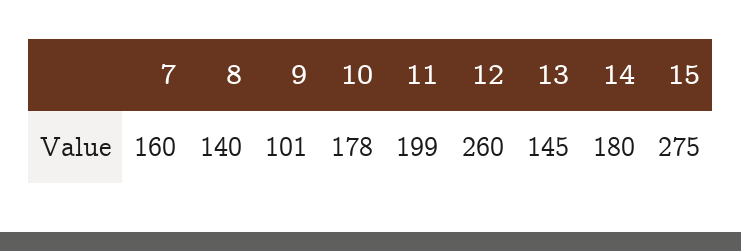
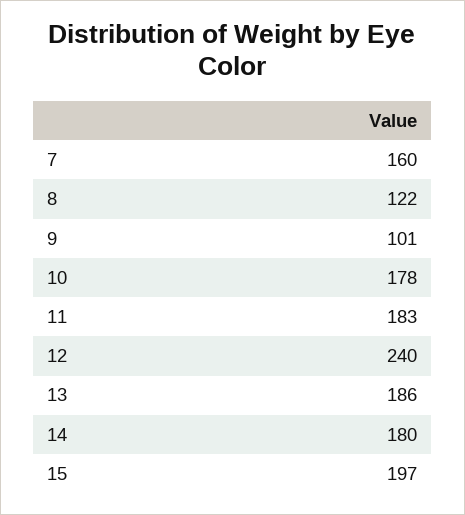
8: 140 -> 122
11: 199 -> 183
12: 260 -> 240
13: 145 -> 186
15: 275 -> 197

